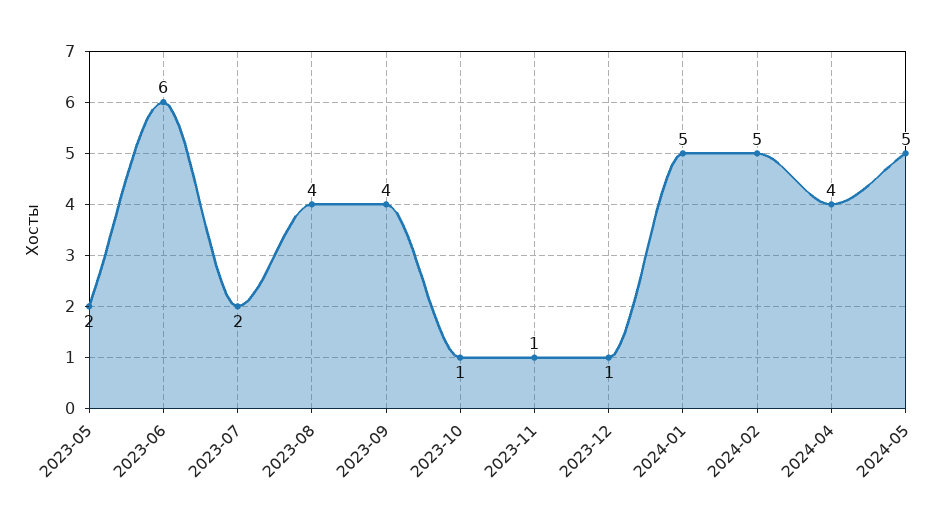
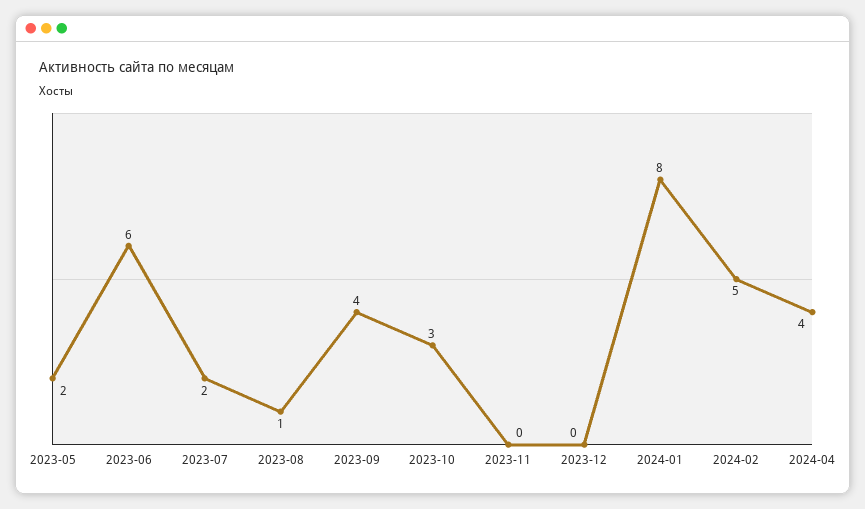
2023-08: 4 -> 1
2023-10: 1 -> 3
2023-11: 1 -> 0
2023-12: 1 -> 0
2024-01: 5 -> 8
2024-05: 5 -> none

